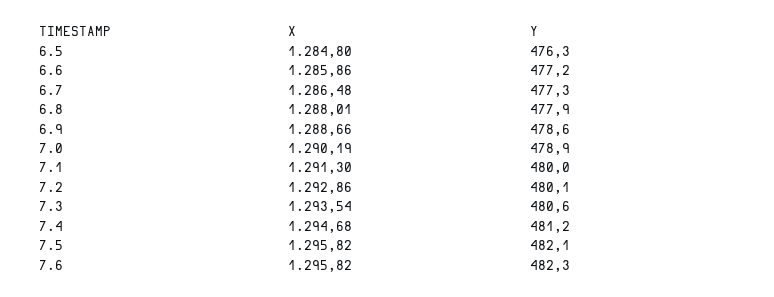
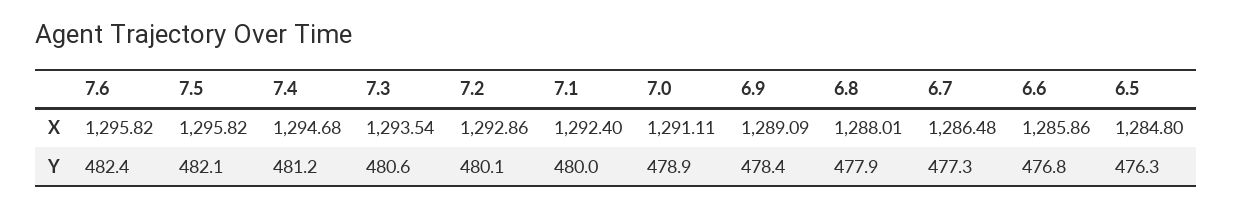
Y, 6.6: 477.2 -> 476.8
X, 6.9: 1288.66 -> 1289.09
Y, 6.9: 478.6 -> 478.4
X, 7.0: 1290.19 -> 1291.11
X, 7.1: 1291.3 -> 1292.4
Y, 7.6: 482.3 -> 482.4

